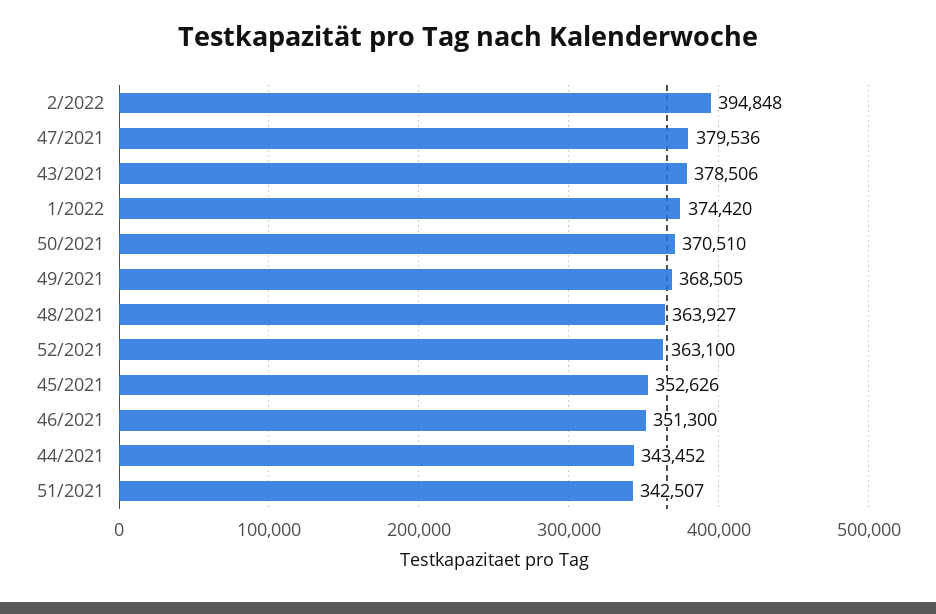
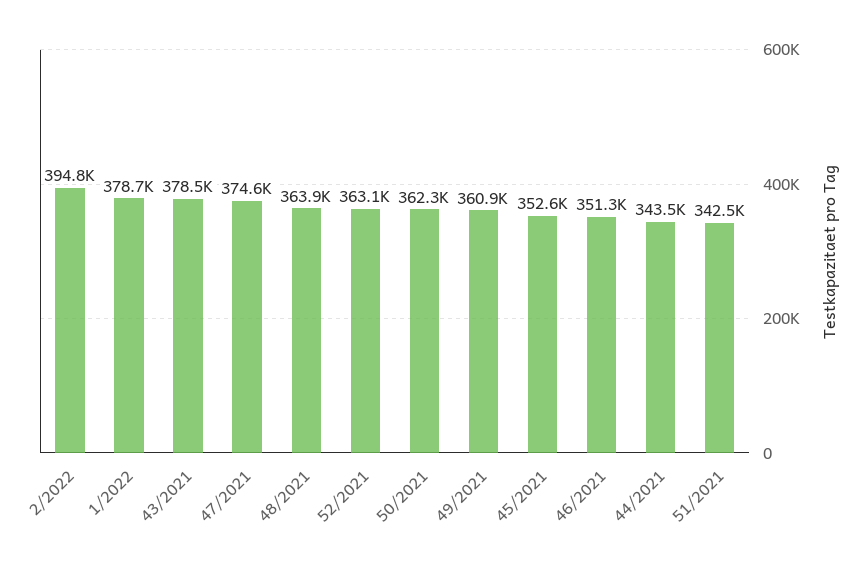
47/2021: 379536 -> 374600
1/2022: 374420 -> 378700
50/2021: 370510 -> 362300
49/2021: 368505 -> 360900

